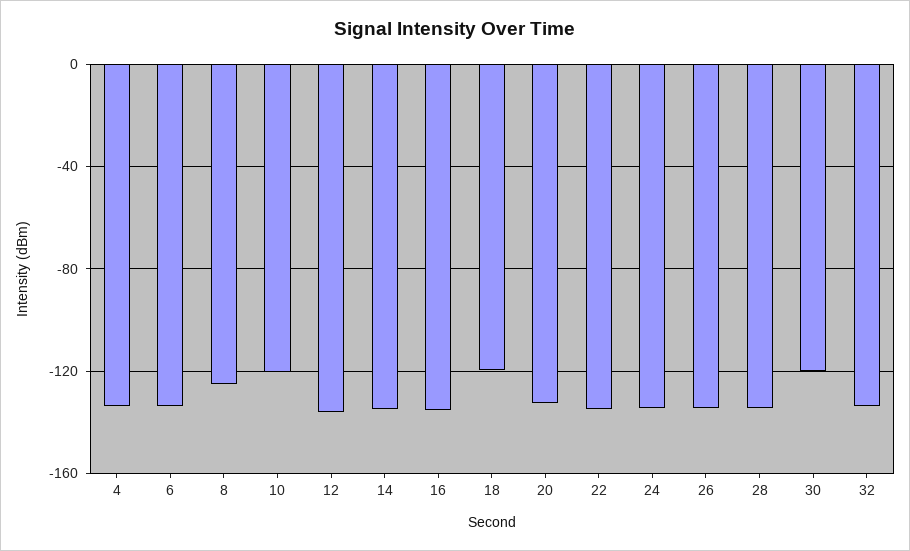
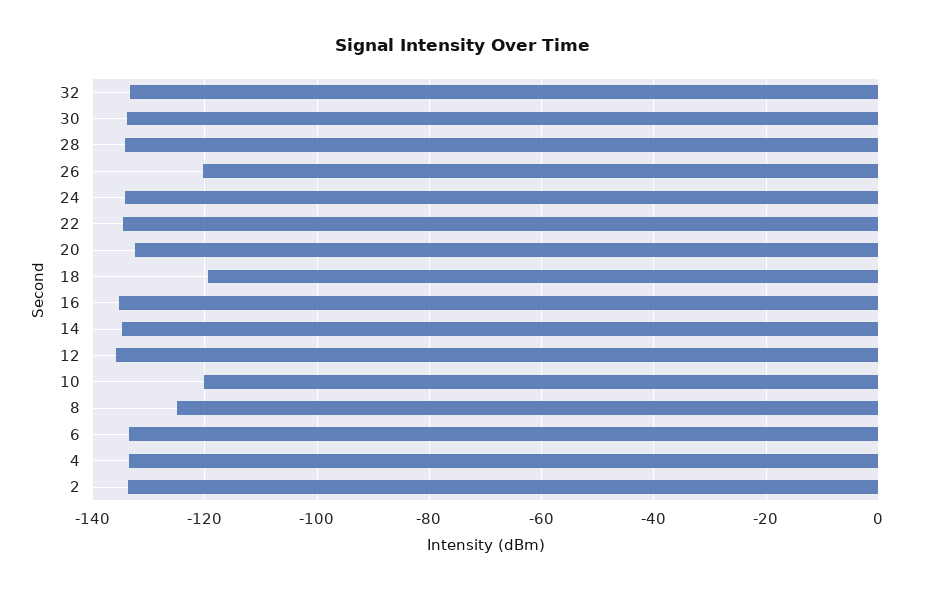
26: -135 -> -120
30: -120 -> -134
2: none -> -134

